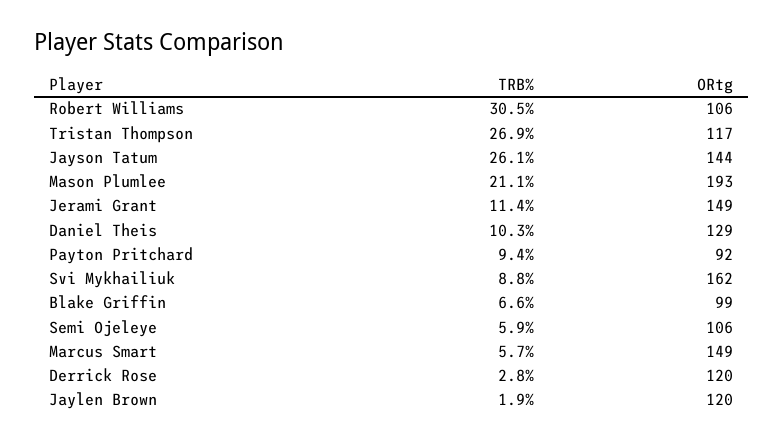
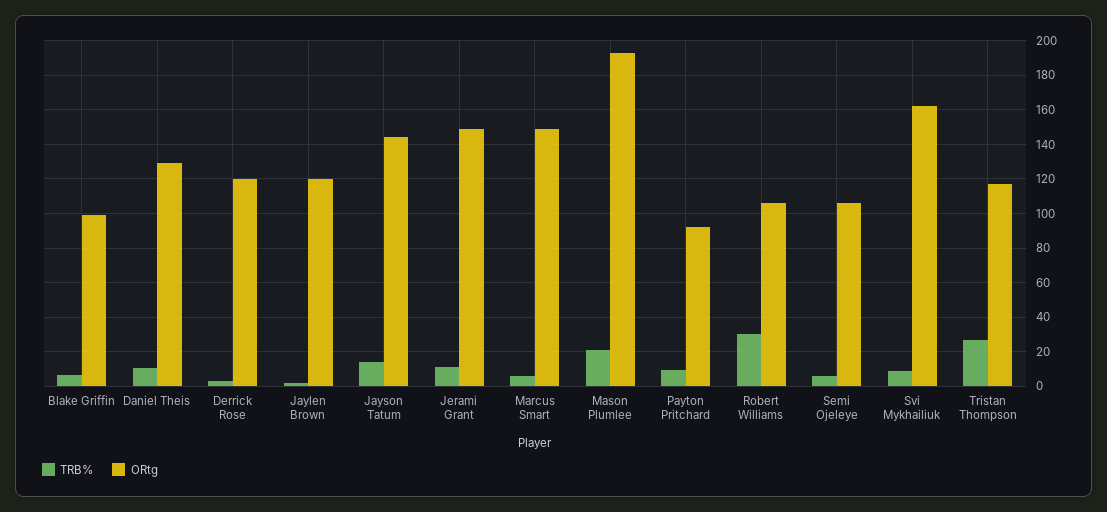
TRB%, Jayson Tatum: 26.1 -> 15

